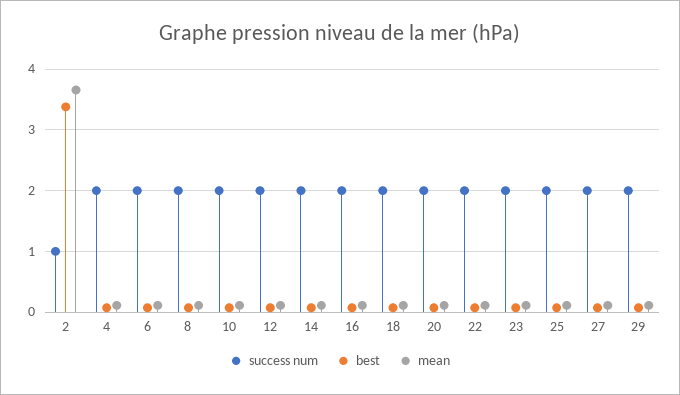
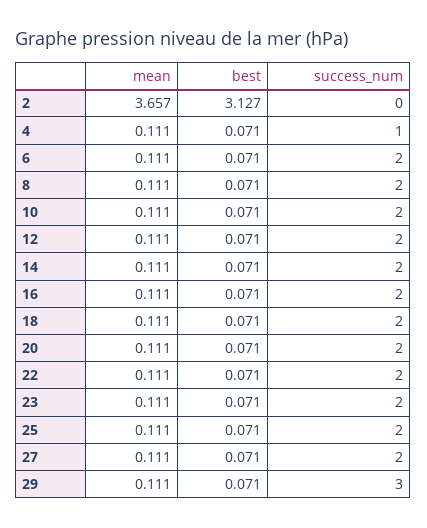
success num, 2: 1 -> 0
best, 2: 3.4 -> 3.127
success num, 4: 2 -> 1
success num, 29: 2 -> 3

